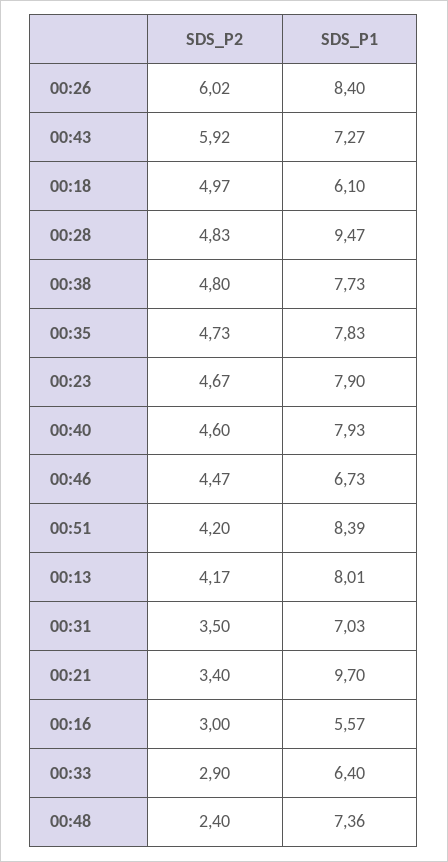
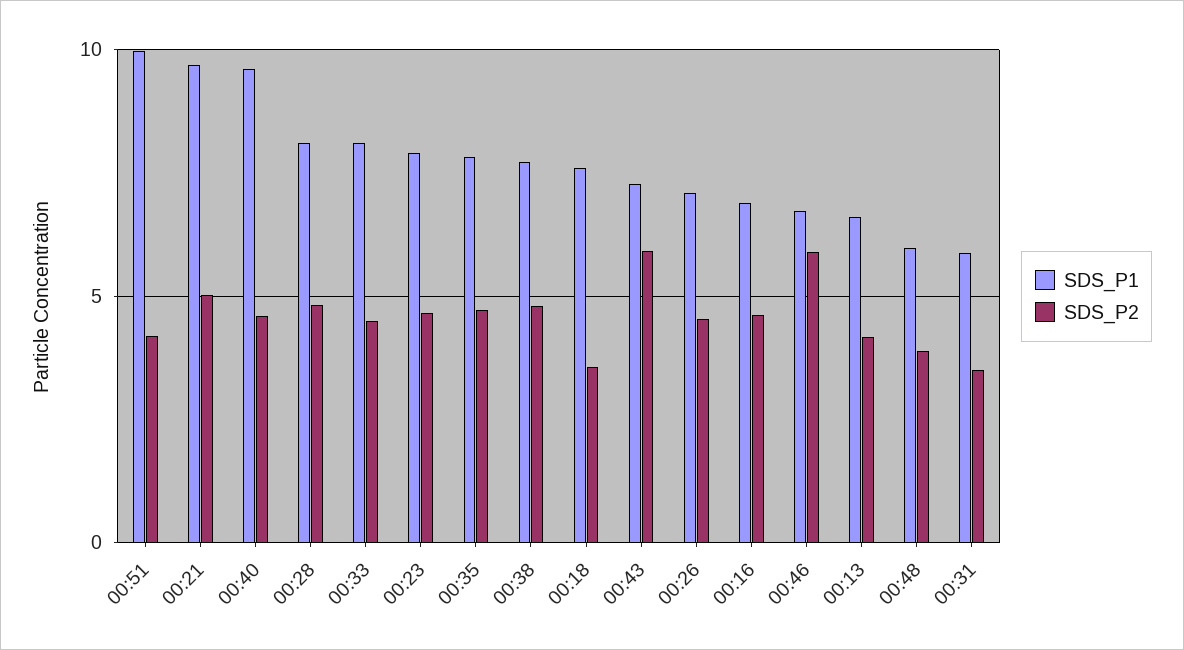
SDS_P2, 00:26: 6.02 -> 4.5
SDS_P1, 00:26: 8.4 -> 7
SDS_P2, 00:18: 4.97 -> 3.5
SDS_P1, 00:18: 6.1 -> 7.5
SDS_P1, 00:28: 9.47 -> 8
SDS_P1, 00:40: 7.93 -> 9.5
SDS_P2, 00:46: 4.47 -> 6
SDS_P1, 00:51: 8.39 -> 10
SDS_P1, 00:13: 8.01 -> 6.5
SDS_P1, 00:31: 7.03 -> 6
SDS_P2, 00:21: 3.4 -> 5
SDS_P2, 00:16: 3 -> 4.5
SDS_P1, 00:16: 5.57 -> 7
SDS_P2, 00:33: 2.9 -> 4.5
SDS_P1, 00:33: 6.4 -> 8
SDS_P2, 00:48: 2.4 -> 4
SDS_P1, 00:48: 7.36 -> 6

